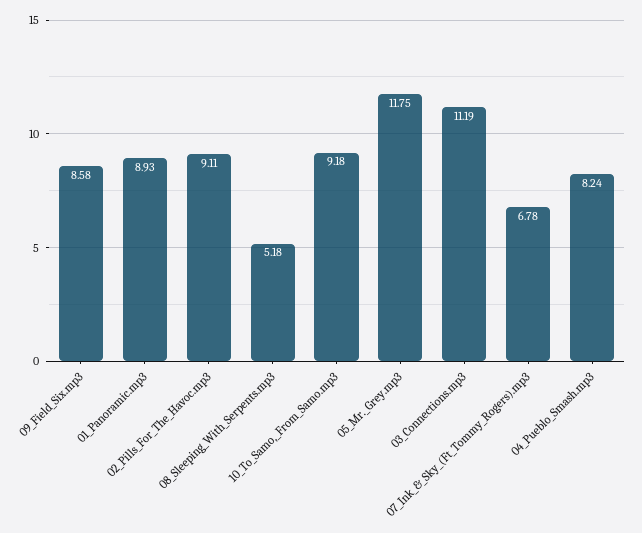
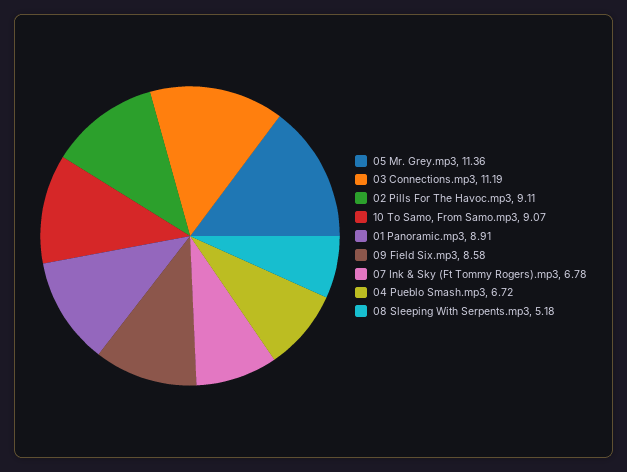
01_Panoramic.mp3: 8.93 -> 8.91
10_To_Samo,_From_Samo.mp3: 9.18 -> 9.07
05_Mr._Grey.mp3: 11.75 -> 11.36
04_Pueblo_Smash.mp3: 8.24 -> 6.72

